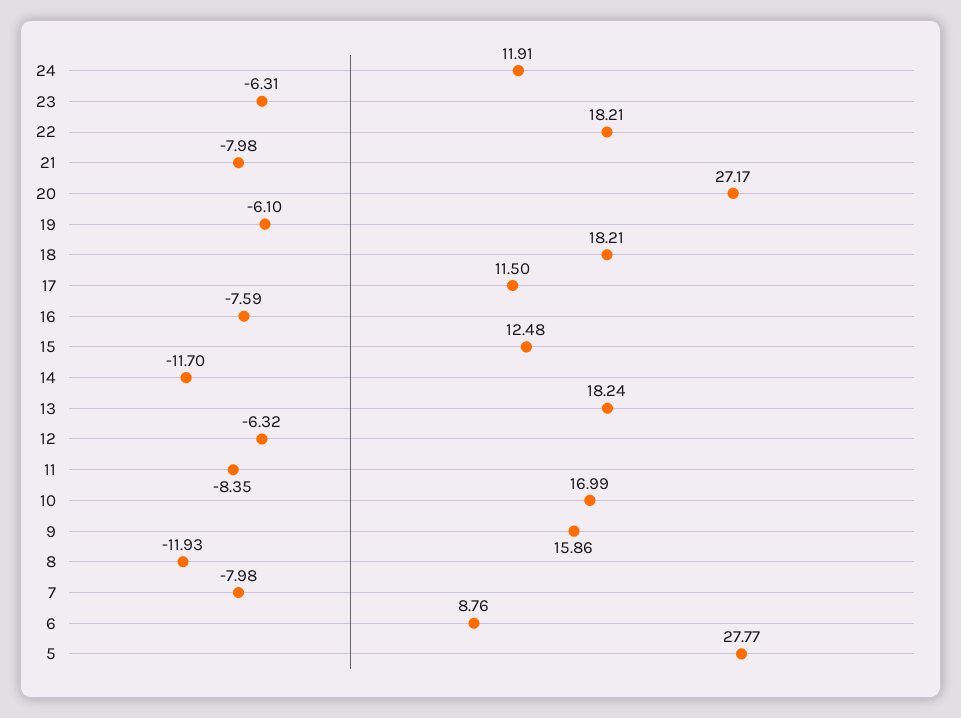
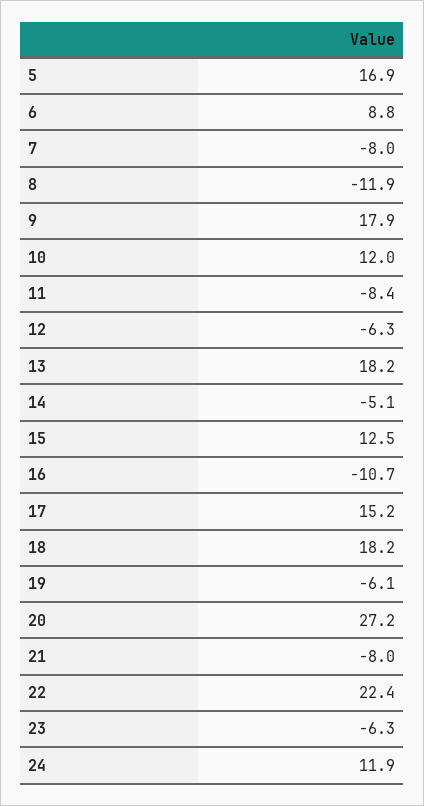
22: 18.21 -> 22.4
17: 11.5 -> 15.2
16: -7.59 -> -10.7
14: -11.7 -> -5.1
10: 16.99 -> 12
9: 15.86 -> 17.9
5: 27.77 -> 16.9

